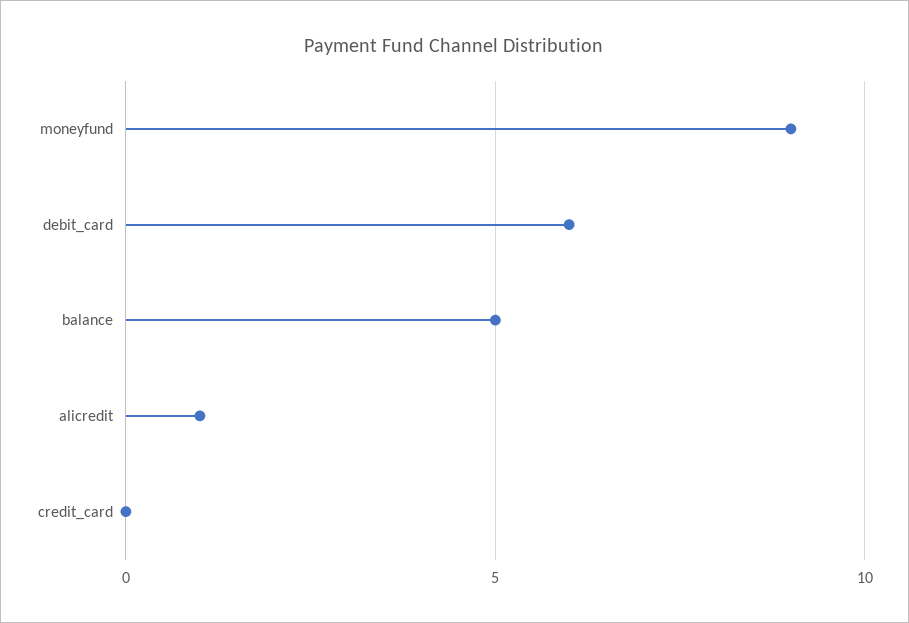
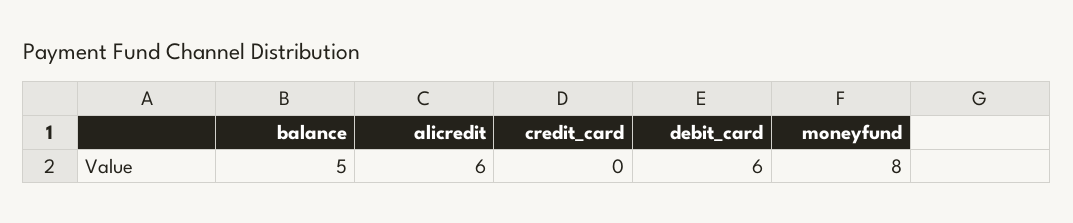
moneyfund: 9 -> 8
alicredit: 1 -> 6

